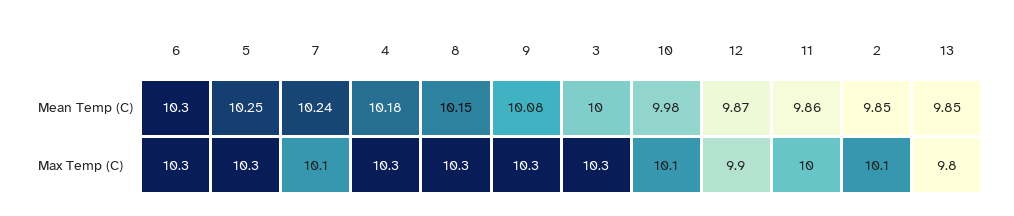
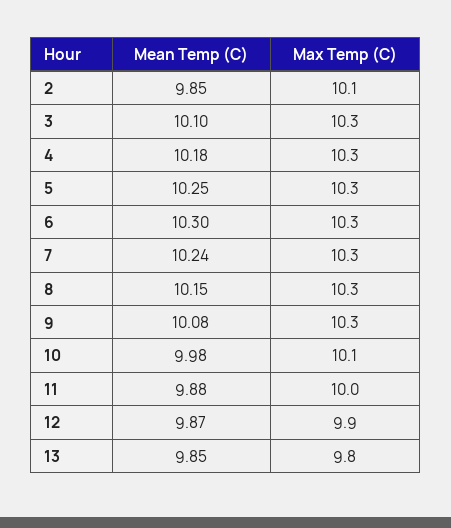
3, Mean Temp (C): 10 -> 10.1
11, Mean Temp (C): 9.86 -> 9.88
7, Max Temp (C): 10.1 -> 10.3

